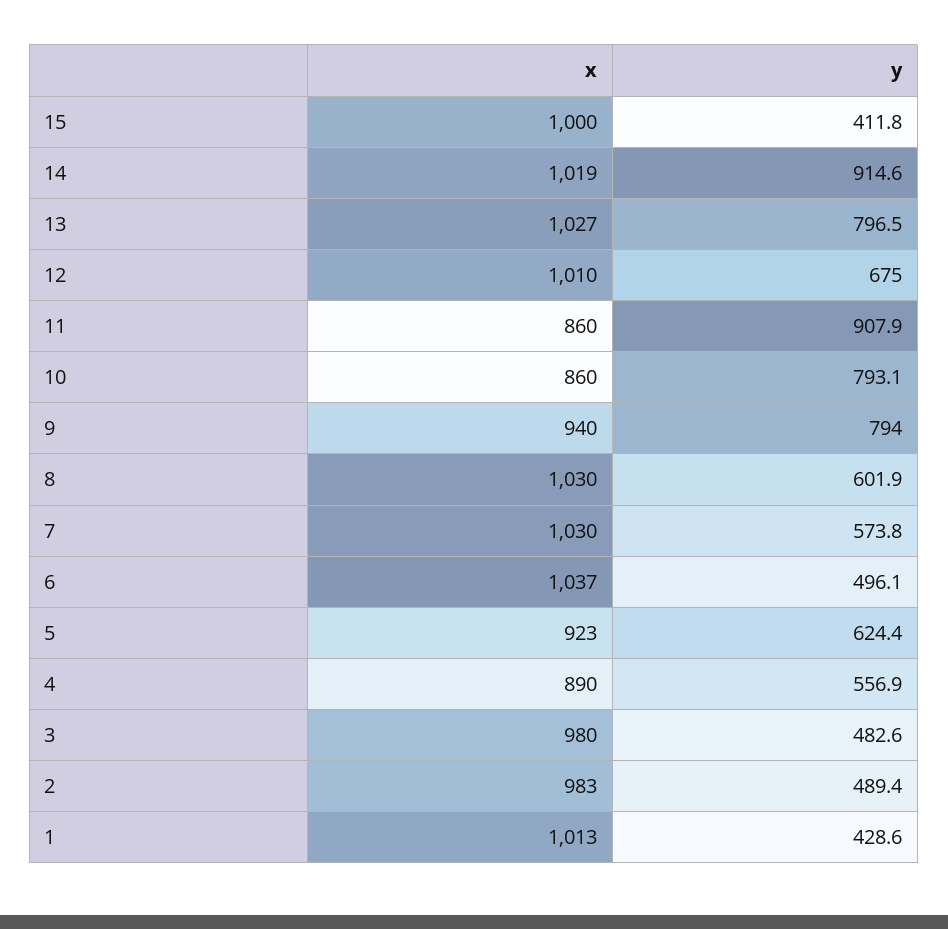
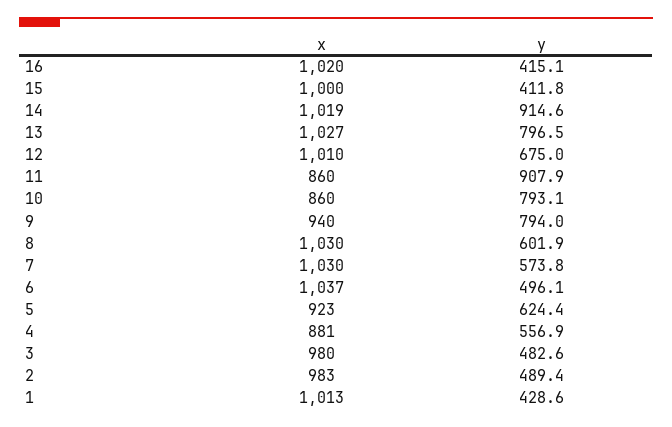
x, 4: 890 -> 881
x, 16: none -> 1020
y, 16: none -> 415.1

